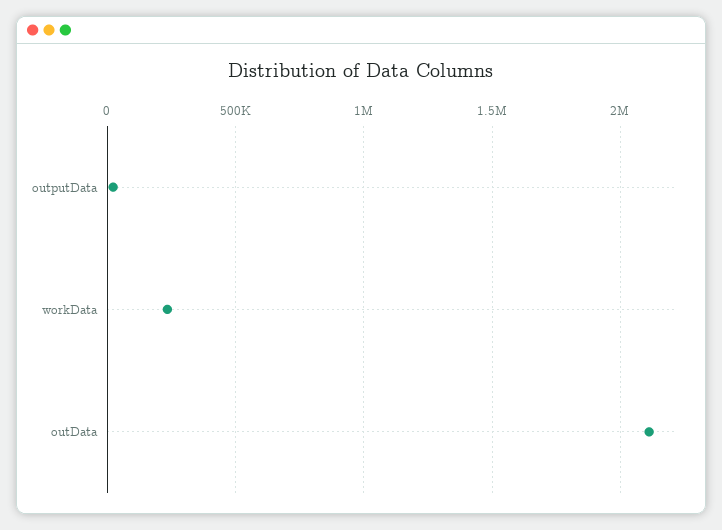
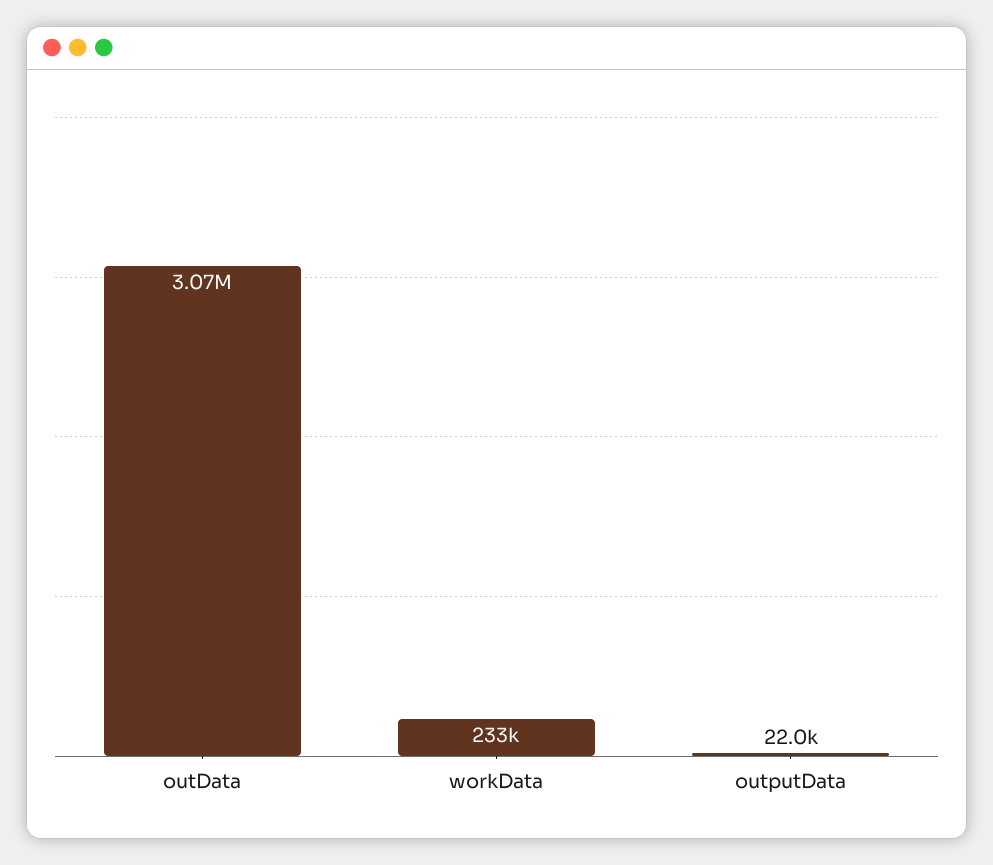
outData: 2100000 -> 3070000

